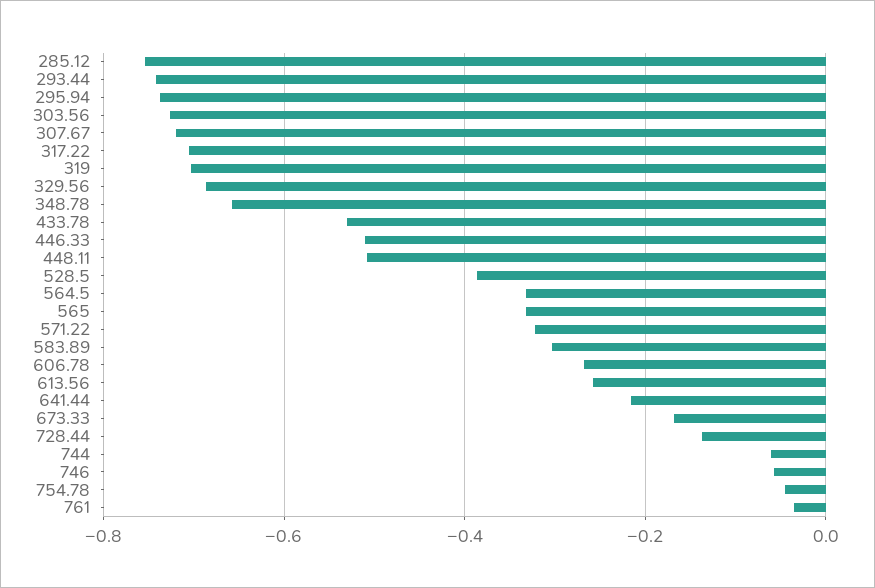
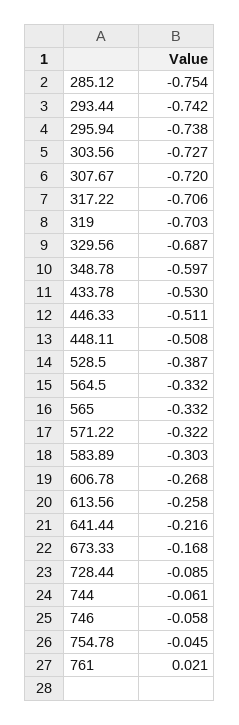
348.78: -0.66 -> -0.597
728.44: -0.14 -> -0.085
761: -0.04 -> 0.021

